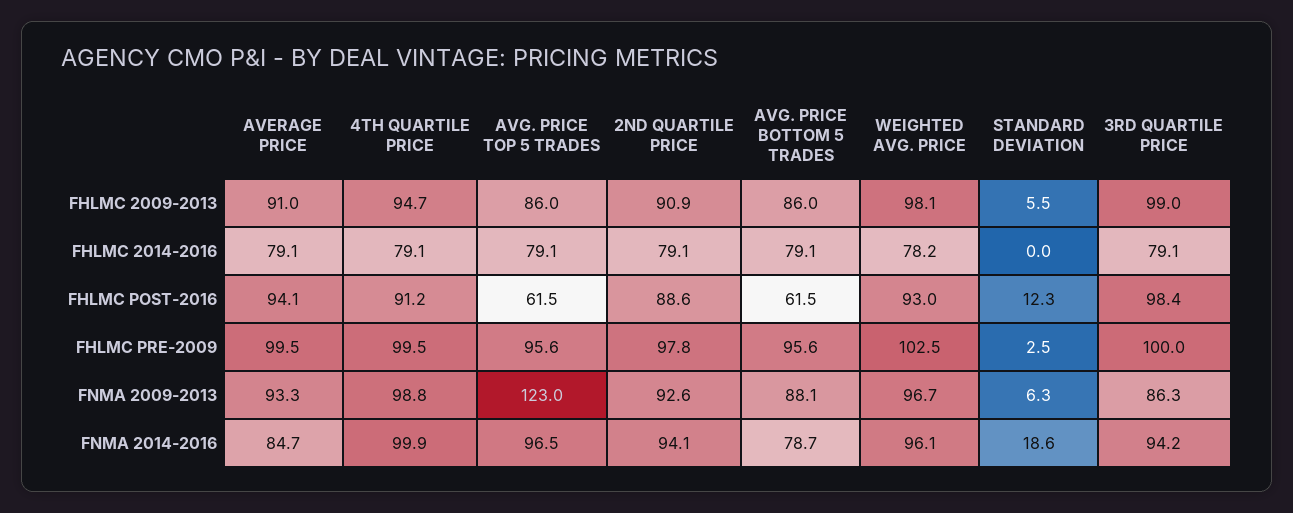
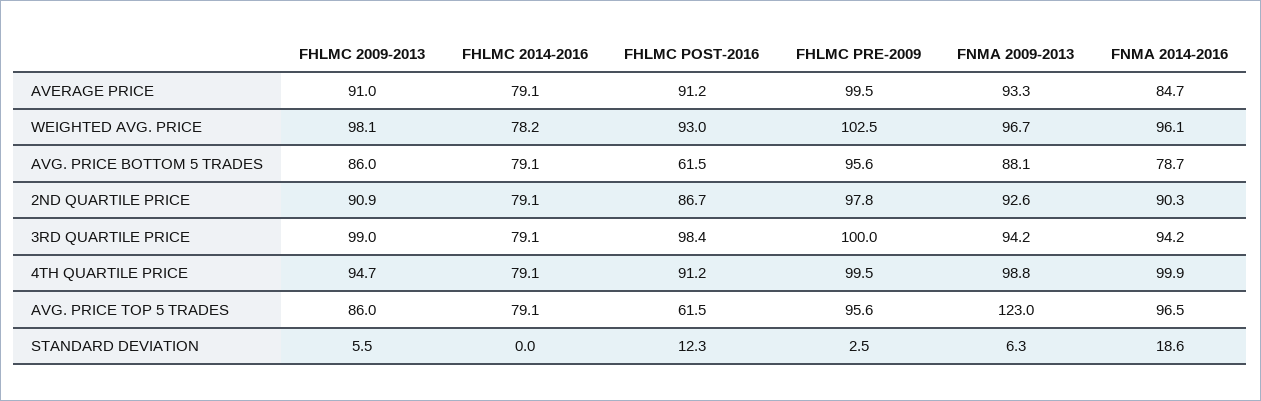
AVERAGE PRICE, FHLMC POST-2016: 94.1 -> 91.2
2ND QUARTILE PRICE, FHLMC POST-2016: 88.6 -> 86.7
3RD QUARTILE PRICE, FNMA 2009-2013: 86.3 -> 94.2
2ND QUARTILE PRICE, FNMA 2014-2016: 94.1 -> 90.3

